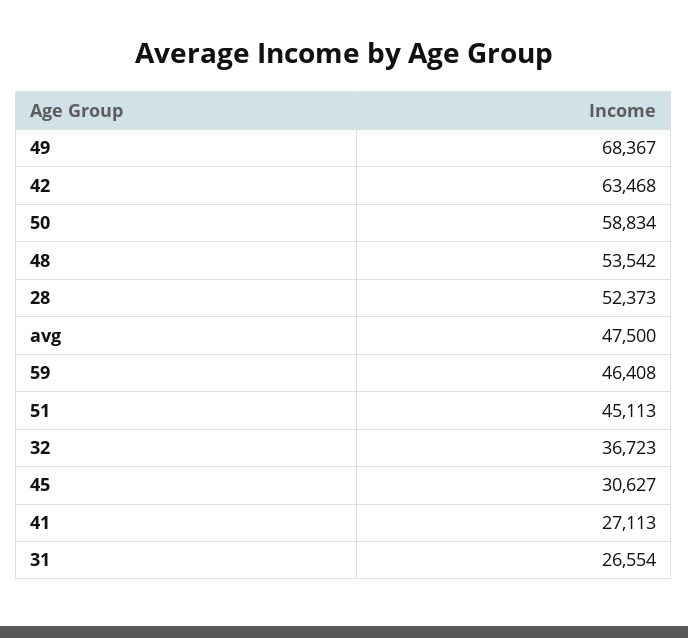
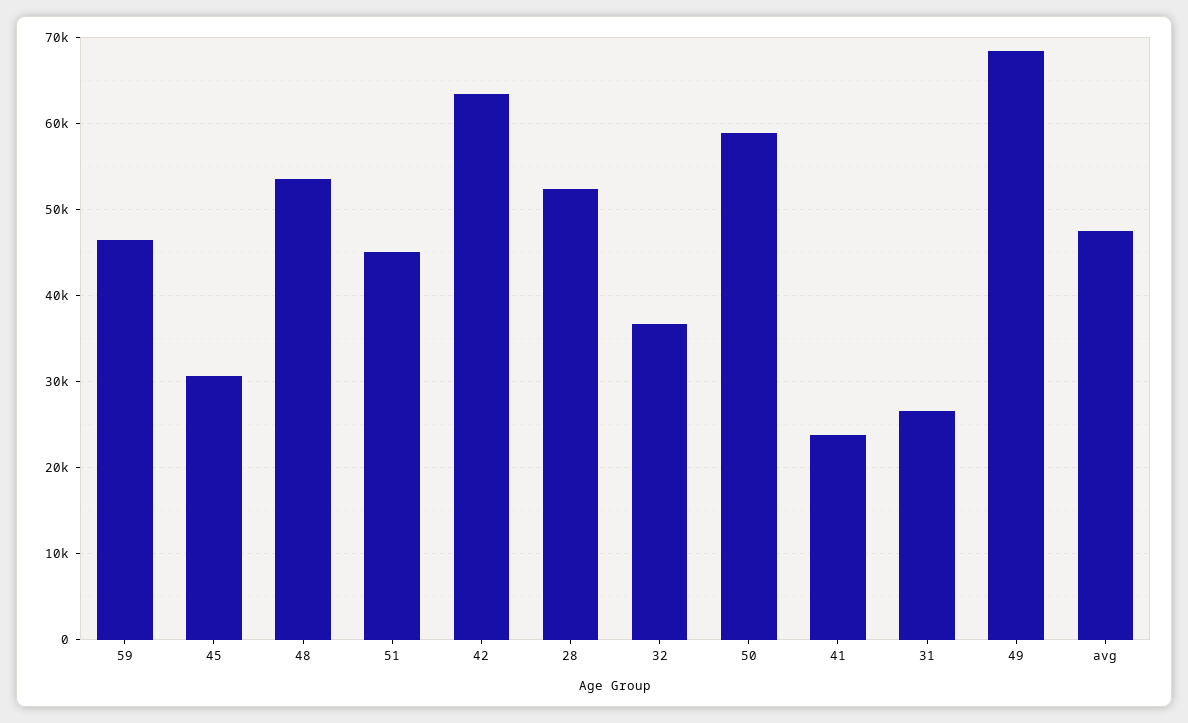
41: 27113 -> 24000

